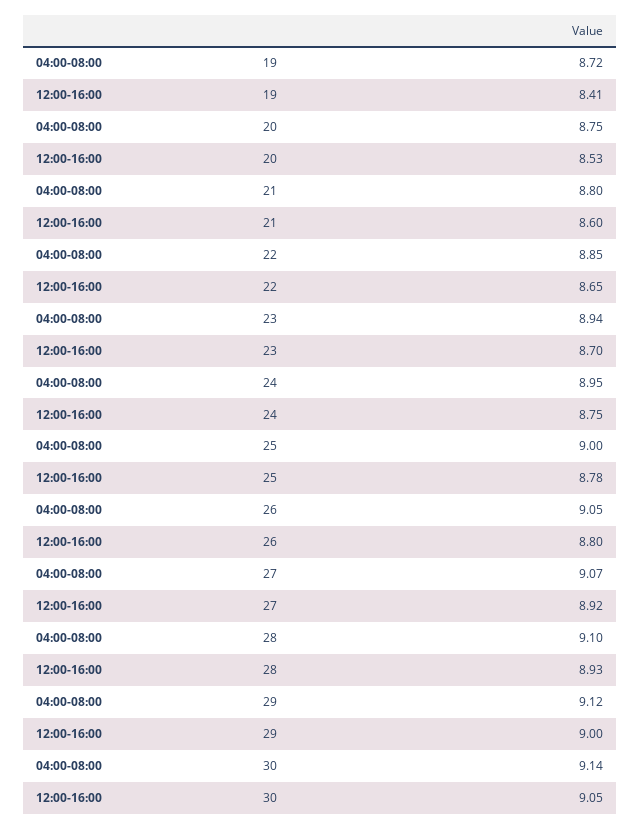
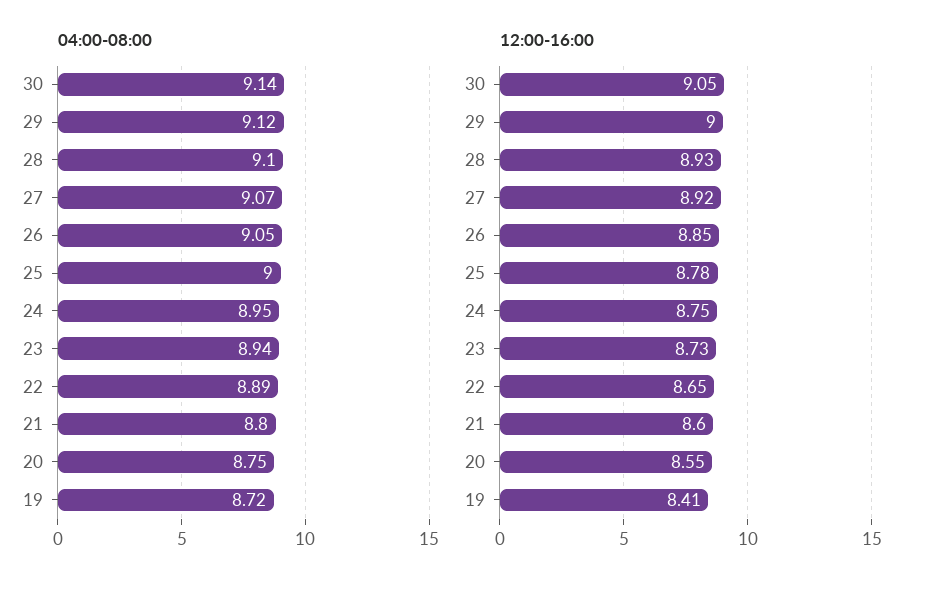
12:00-16:00, 20: 8.53 -> 8.55
04:00-08:00, 22: 8.85 -> 8.89
12:00-16:00, 23: 8.7 -> 8.73
12:00-16:00, 26: 8.8 -> 8.85

